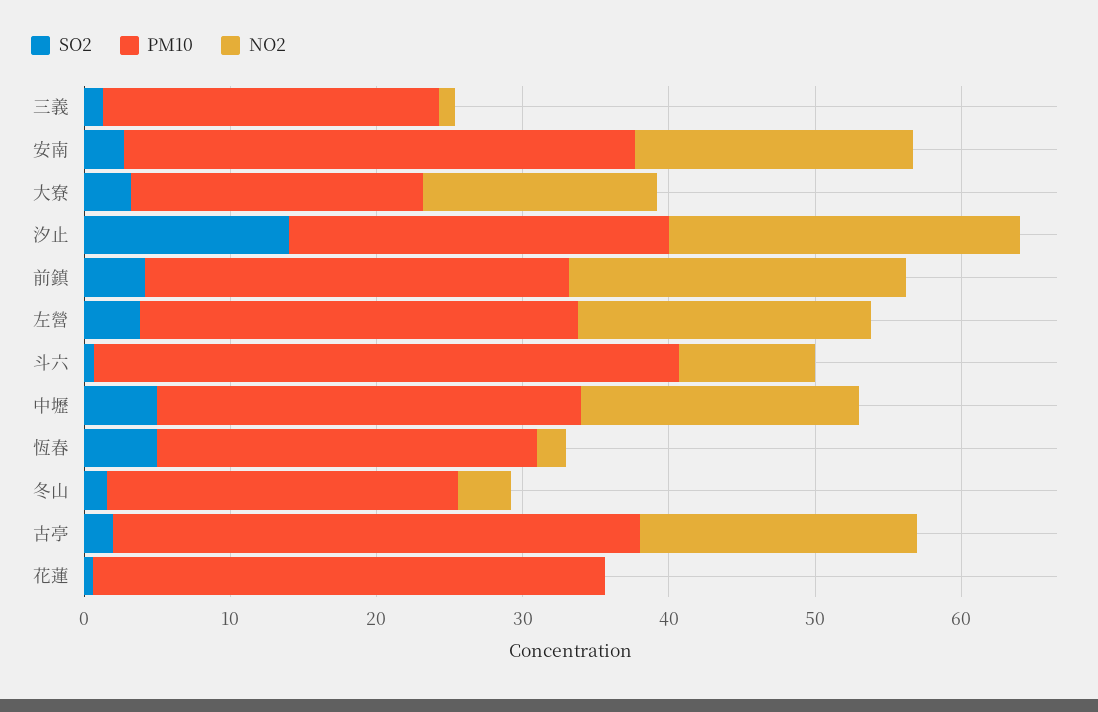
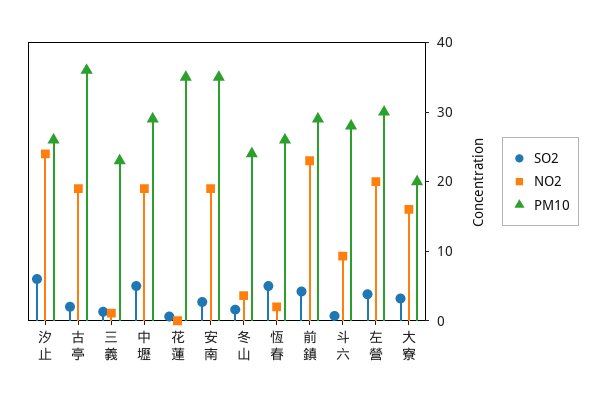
SO2, 汐止: 14 -> 6
PM10, 斗六: 40 -> 28

